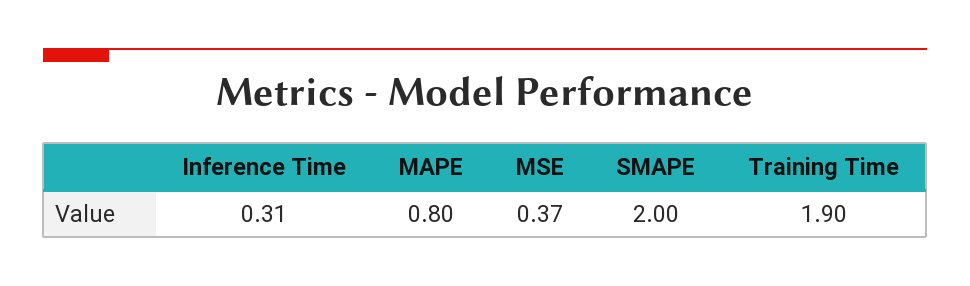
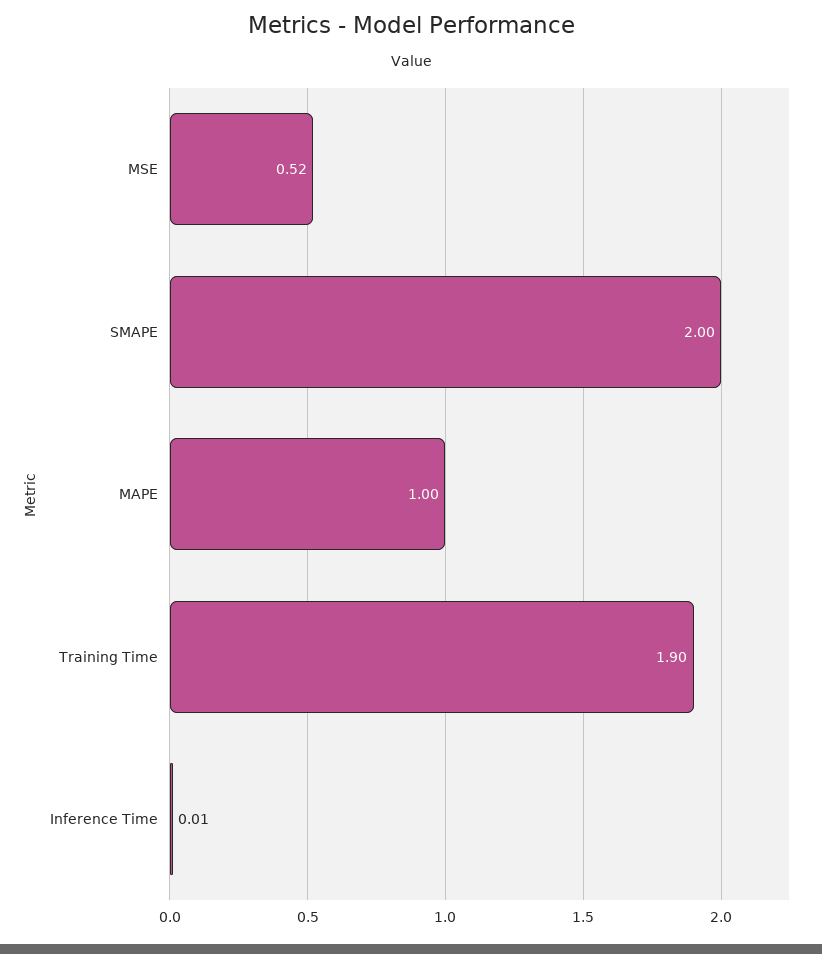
Inference Time: 0.31 -> 0.01
MAPE: 0.8 -> 1
MSE: 0.37 -> 0.52

